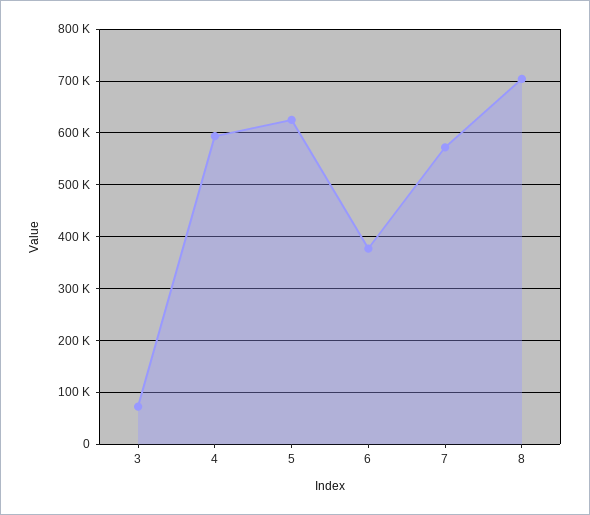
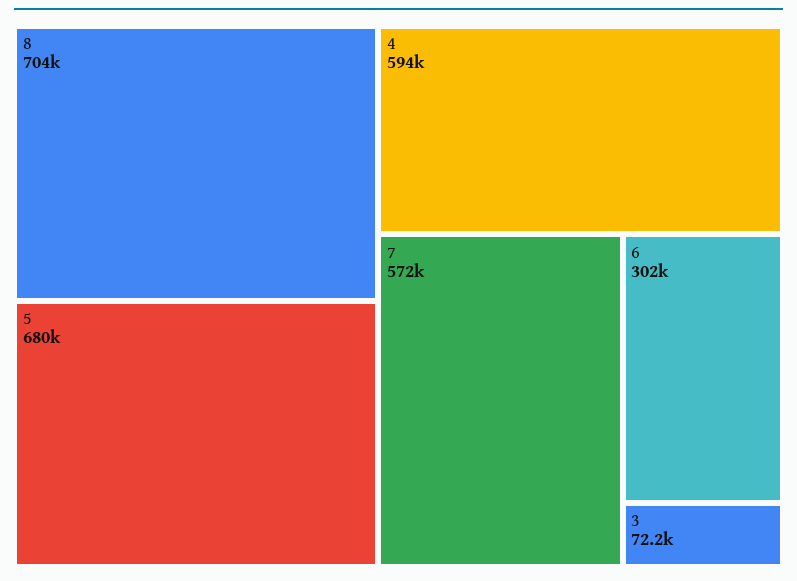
5: 620000 -> 680000
6: 380000 -> 302000

